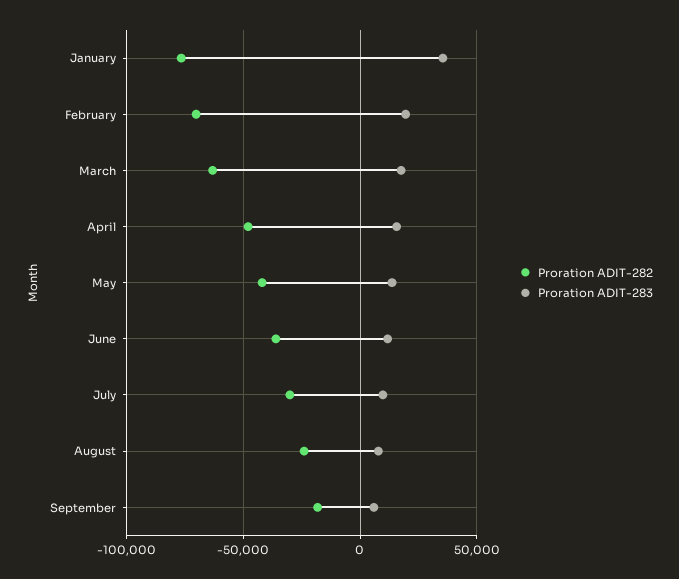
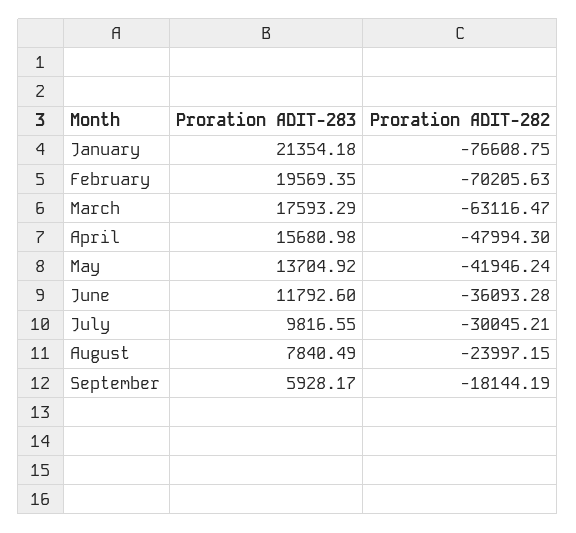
Proration ADIT-283, January: 35000 -> 21354.18

